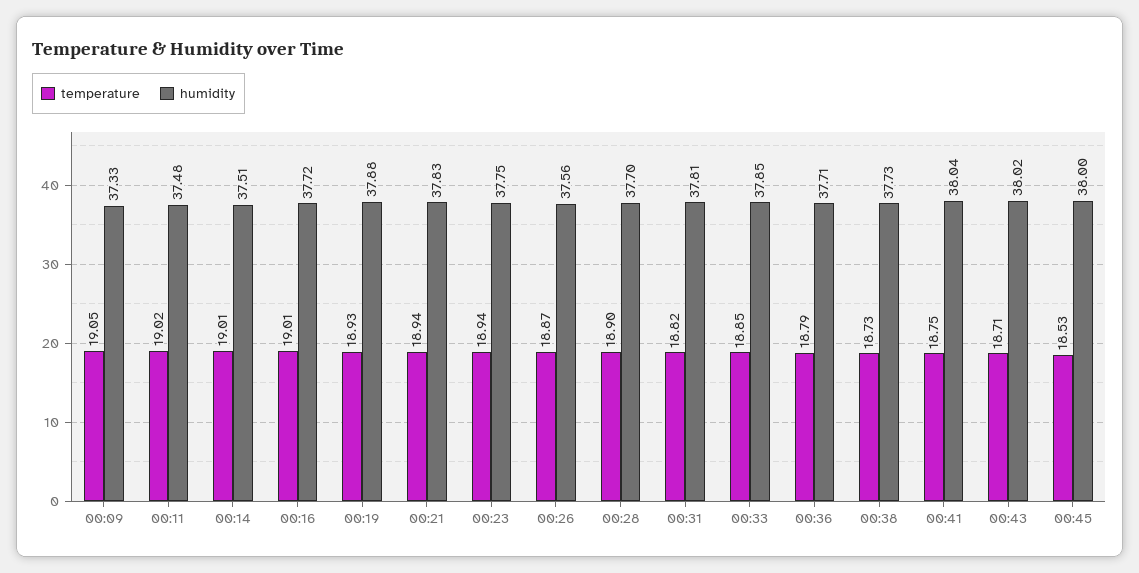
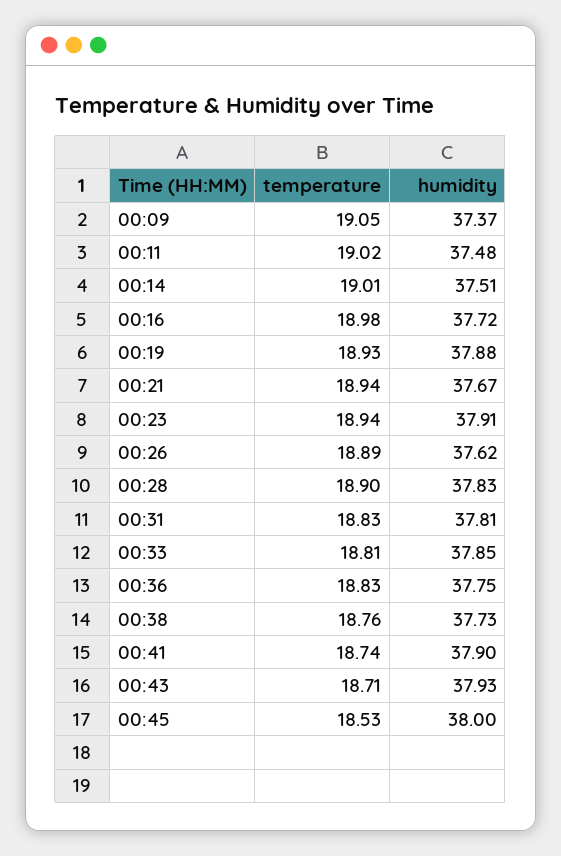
humidity, 00:09: 37.33 -> 37.37
temperature, 00:16: 19.01 -> 18.98
humidity, 00:21: 37.83 -> 37.67
humidity, 00:23: 37.75 -> 37.91
temperature, 00:26: 18.87 -> 18.89
humidity, 00:26: 37.56 -> 37.62
humidity, 00:28: 37.7 -> 37.83
temperature, 00:31: 18.82 -> 18.83
temperature, 00:33: 18.85 -> 18.81
temperature, 00:36: 18.79 -> 18.83
humidity, 00:36: 37.71 -> 37.75
temperature, 00:38: 18.73 -> 18.76
temperature, 00:41: 18.75 -> 18.74
humidity, 00:41: 38.04 -> 37.9
humidity, 00:43: 38.02 -> 37.93

